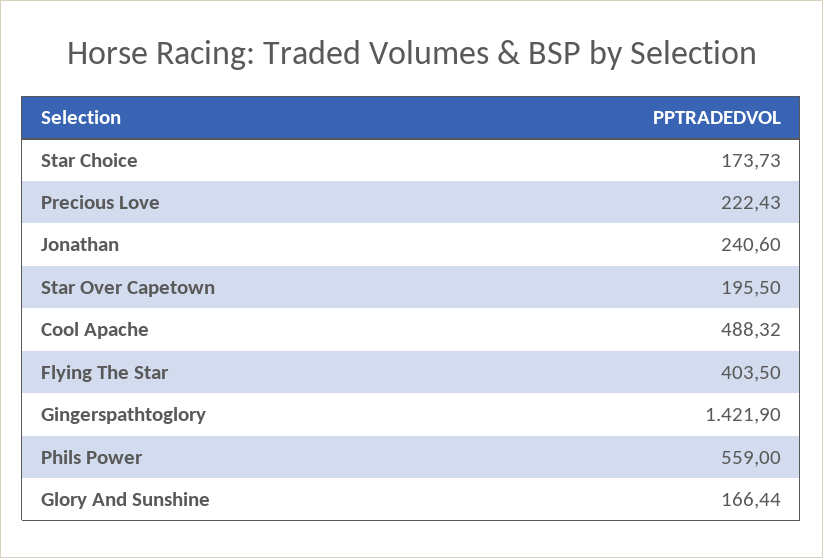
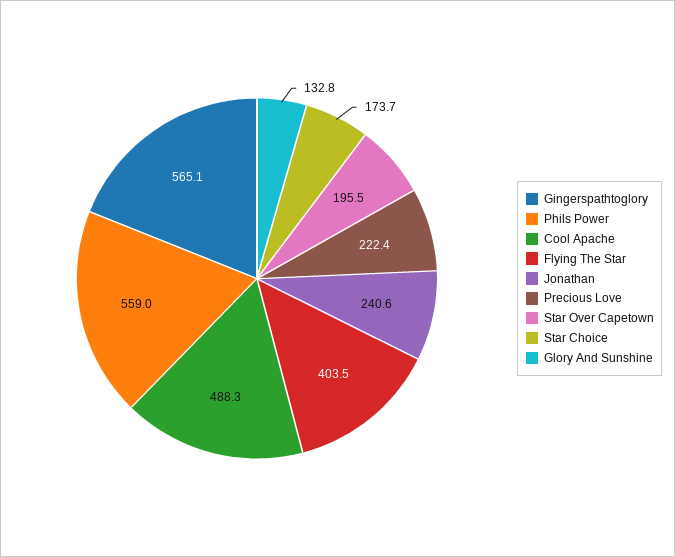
Gingerspathtoglory: 1421.9 -> 565.1
Glory And Sunshine: 166.44 -> 132.8

